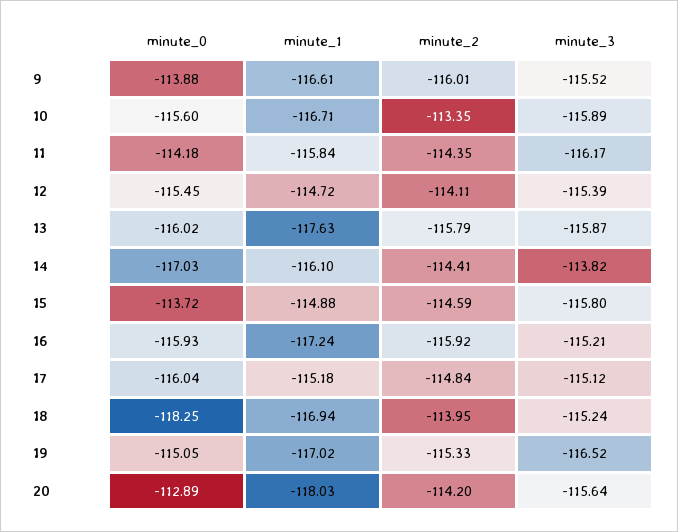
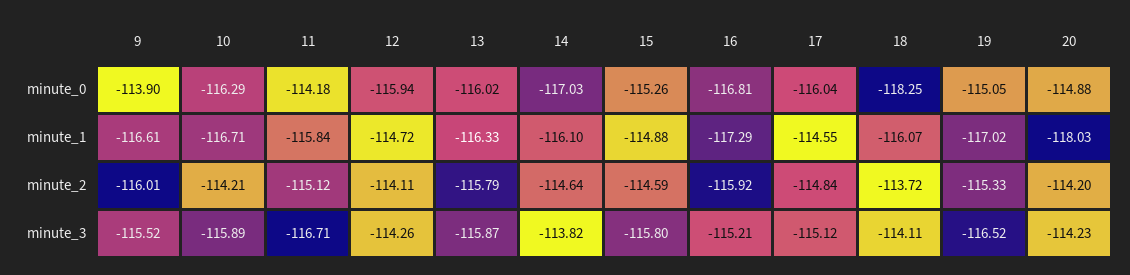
minute_0, 9: -113.88 -> -113.9
minute_0, 10: -115.6 -> -116.29
minute_2, 10: -113.35 -> -114.21
minute_2, 11: -114.35 -> -115.12
minute_3, 11: -116.17 -> -116.71
minute_0, 12: -115.45 -> -115.94
minute_3, 12: -115.39 -> -114.26
minute_1, 13: -117.63 -> -116.33
minute_2, 14: -114.41 -> -114.64
minute_0, 15: -113.72 -> -115.26
minute_0, 16: -115.93 -> -116.81
minute_1, 16: -117.24 -> -117.29
minute_1, 17: -115.18 -> -114.55
minute_1, 18: -116.94 -> -116.07
minute_2, 18: -113.95 -> -113.72
minute_3, 18: -115.24 -> -114.11
minute_0, 20: -112.89 -> -114.88
minute_3, 20: -115.64 -> -114.23

